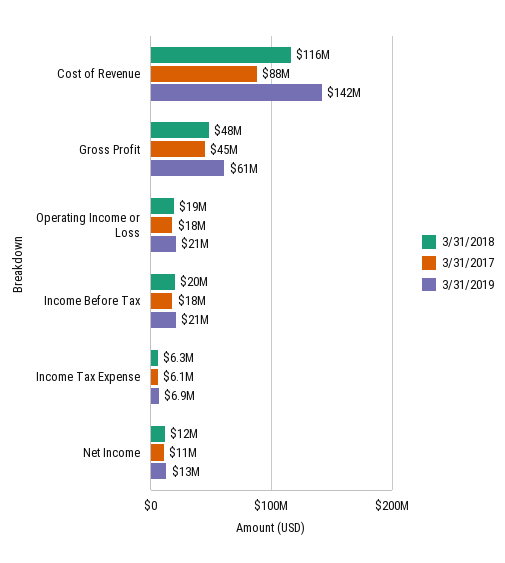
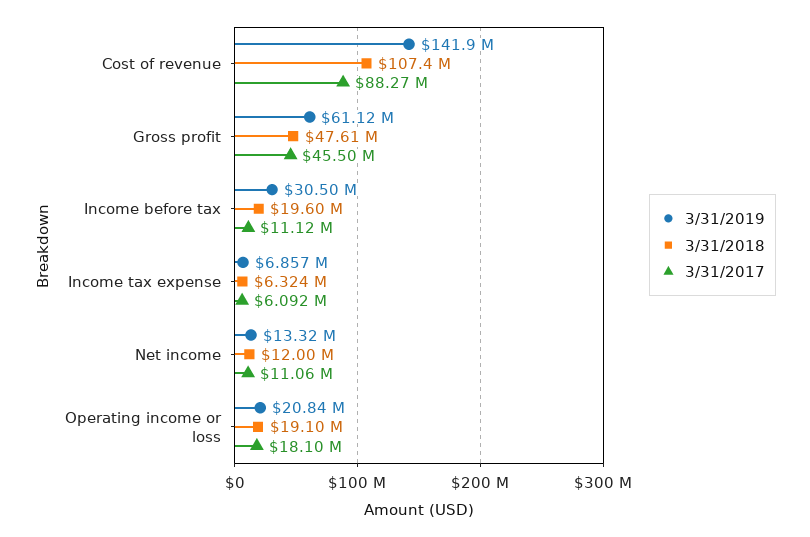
3/31/2018, Cost of Revenue: 116000000 -> 107400000
3/31/2017, Income Before Tax: 18000000 -> 11120000
3/31/2019, Income Before Tax: 21000000 -> 30500000

